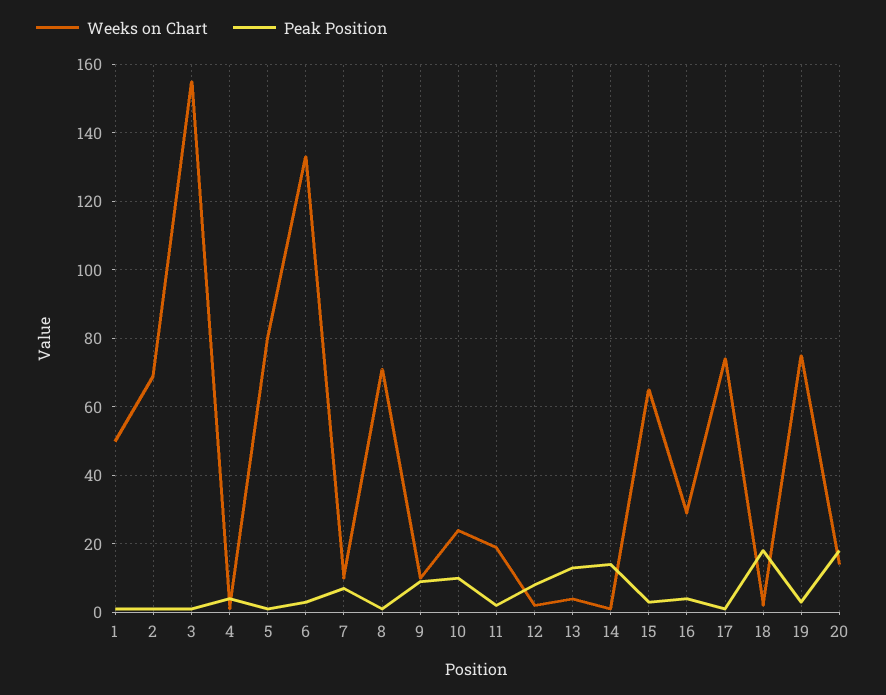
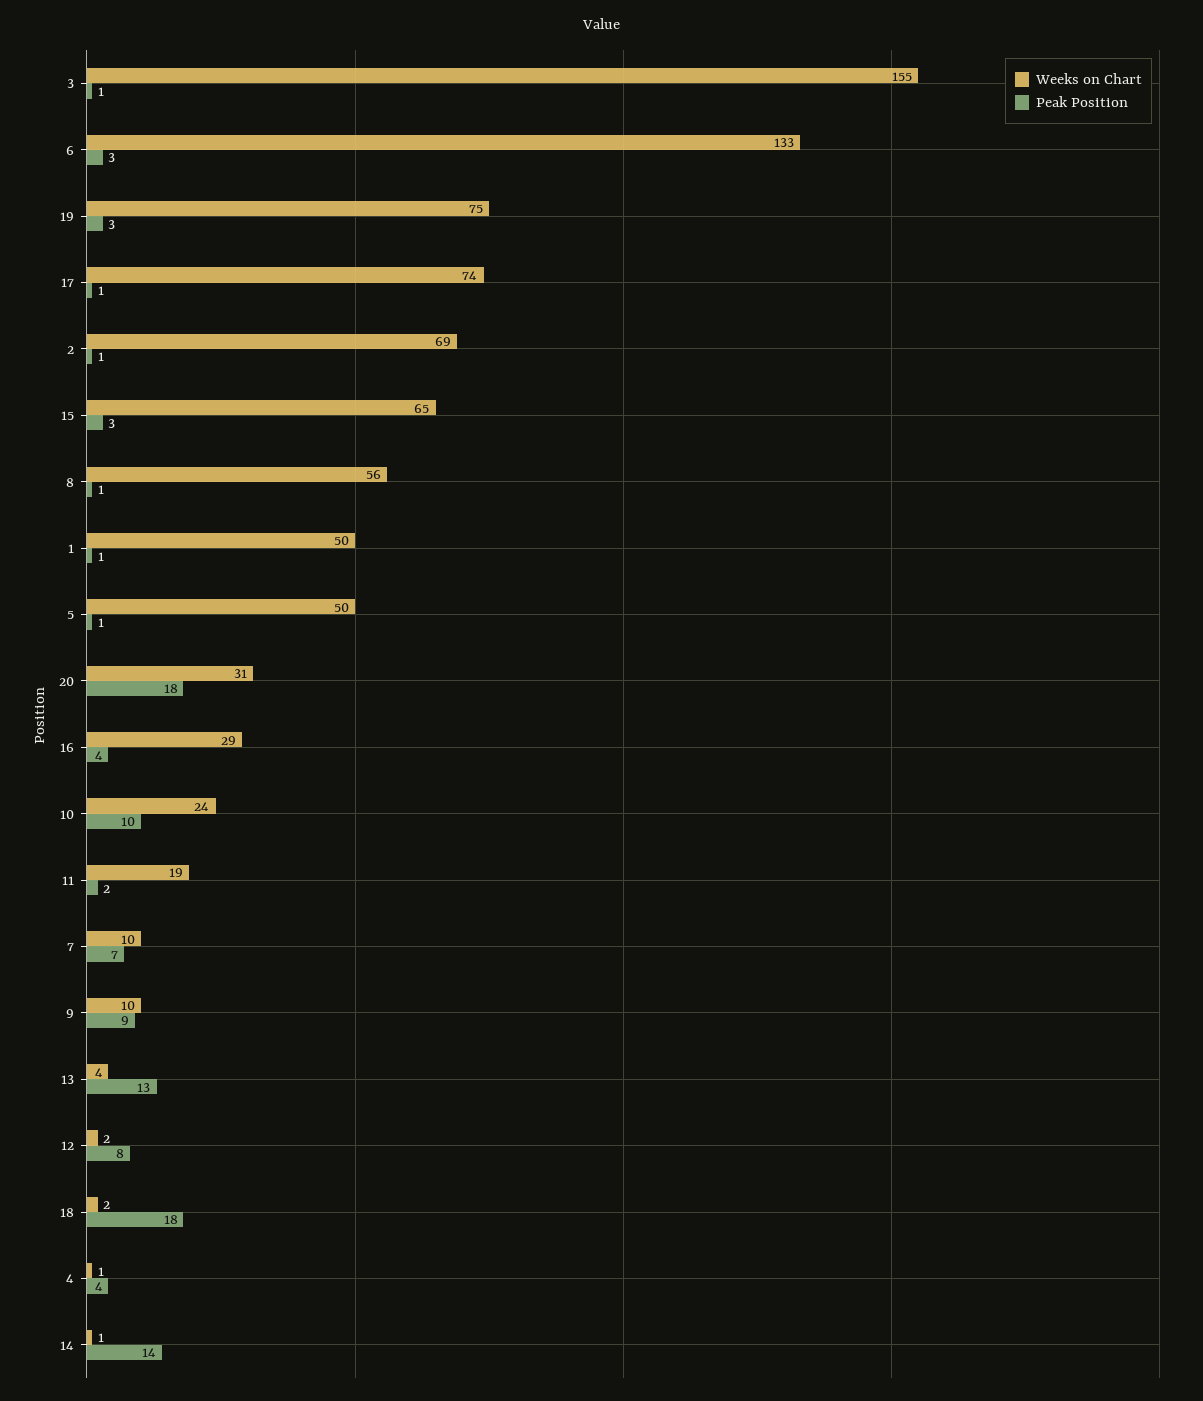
Weeks on Chart, 5: 80 -> 50
Weeks on Chart, 8: 70 -> 56
Weeks on Chart, 20: 15 -> 31

